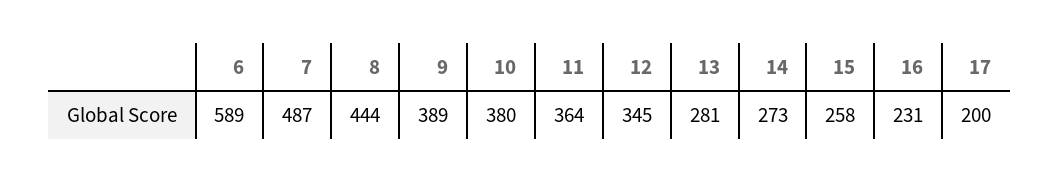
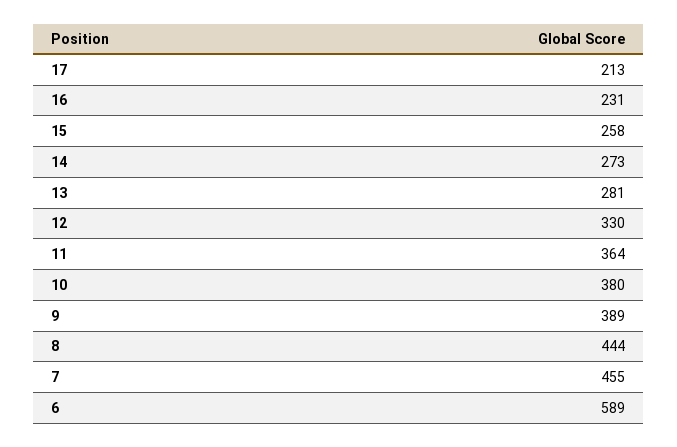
7: 487 -> 455
12: 345 -> 330
17: 200 -> 213

